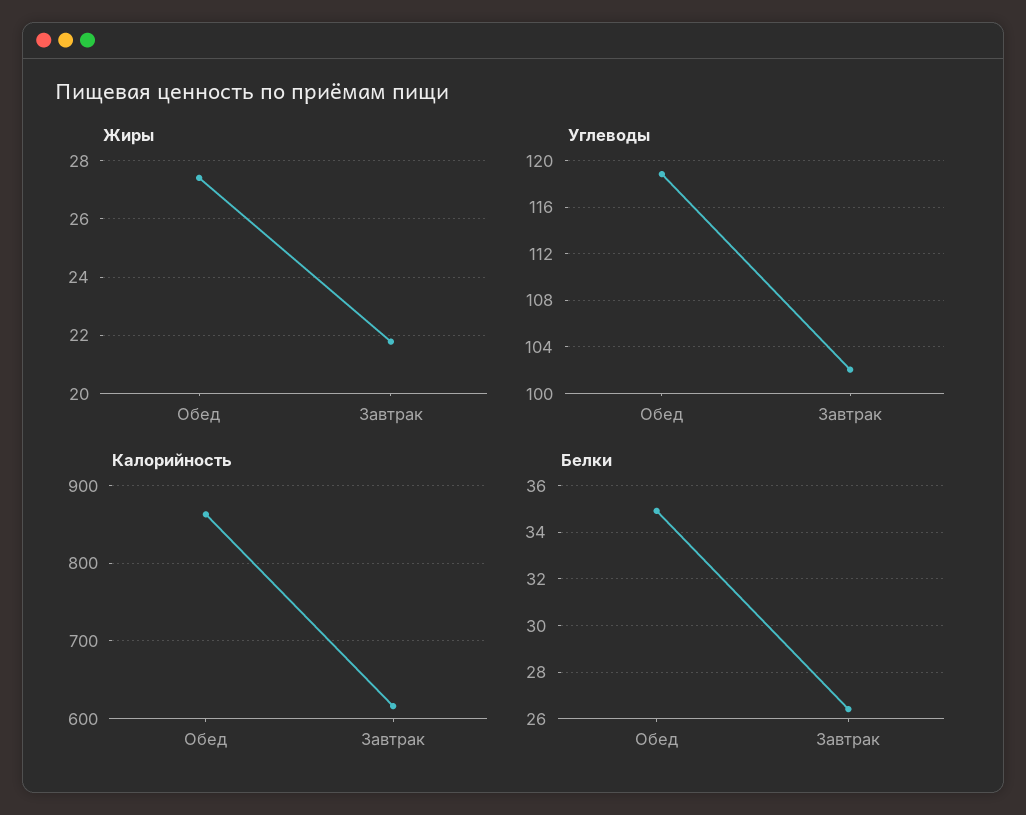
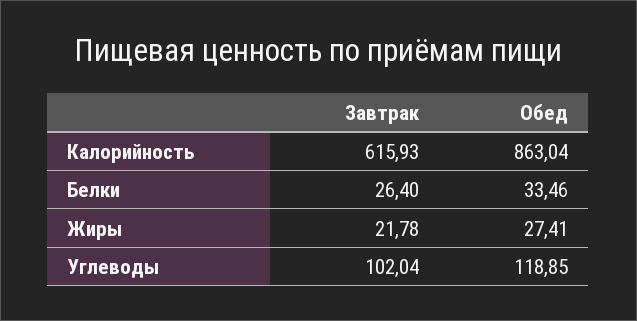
Белки, Обед: 35 -> 33.46

